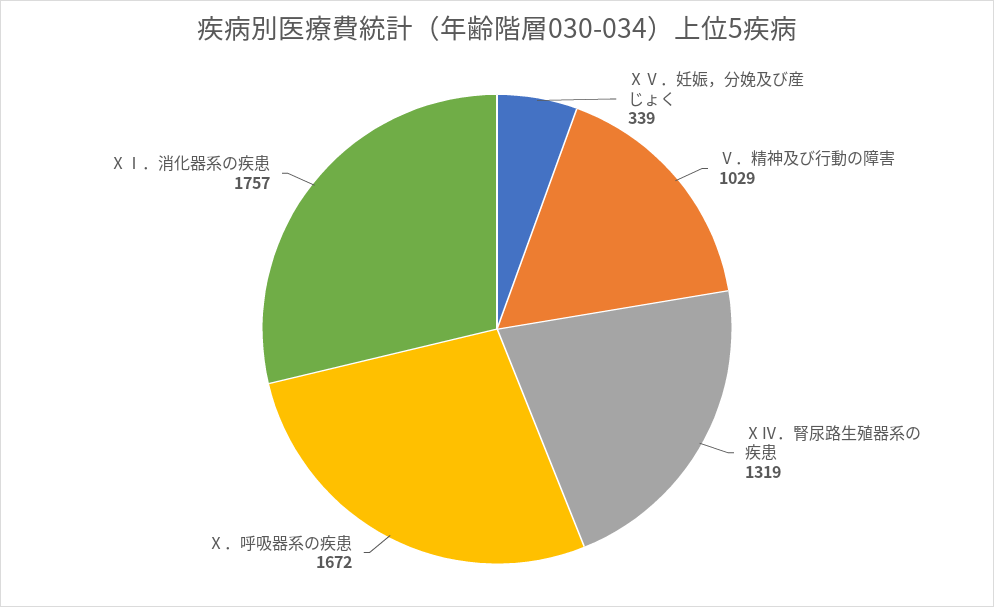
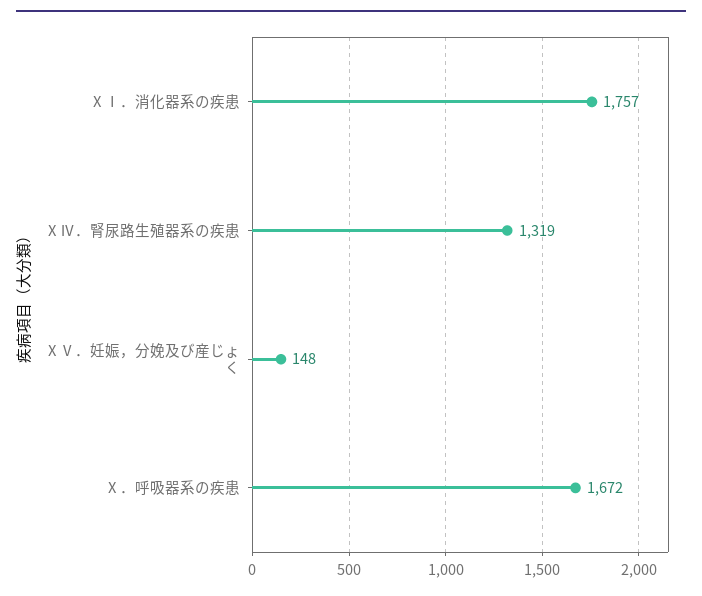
ⅩⅤ．妊娠，分娩及び産じょく: 339 -> 148
Ⅴ．精神及び行動の障害: 1029 -> none

